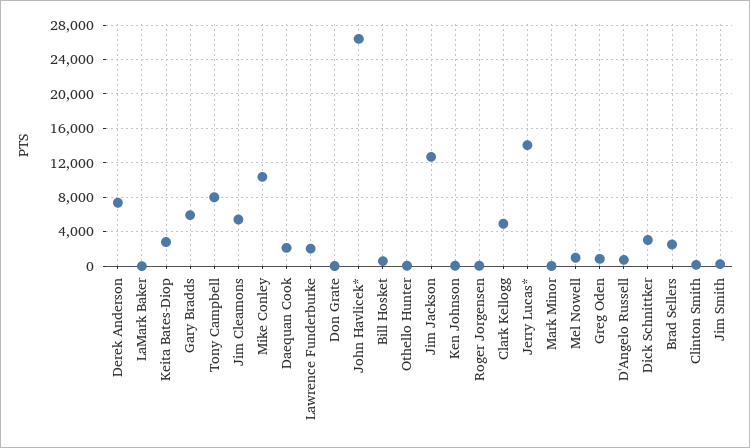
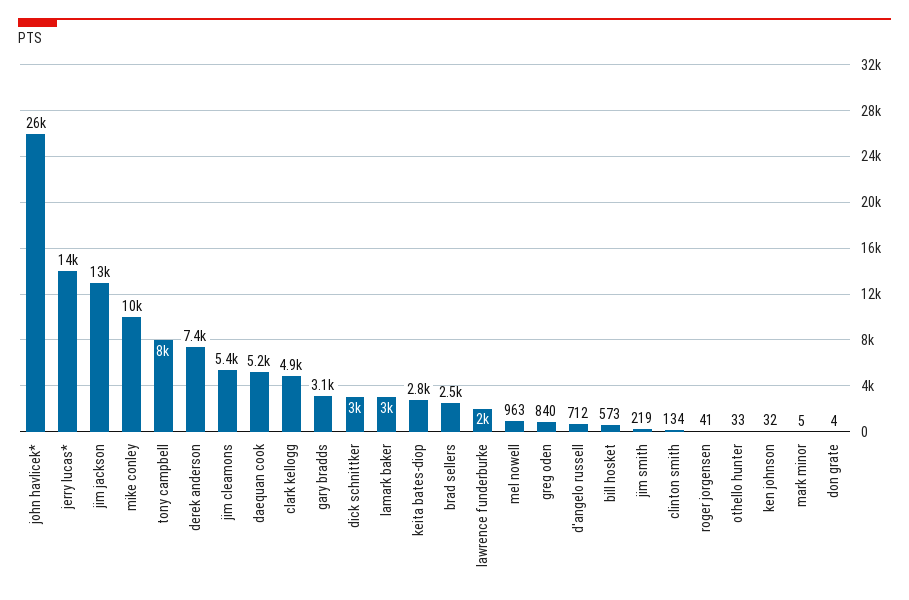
LaMark Baker: 0 -> 3000
Gary Bradds: 6000 -> 3100
Daequan Cook: 2000 -> 5200

